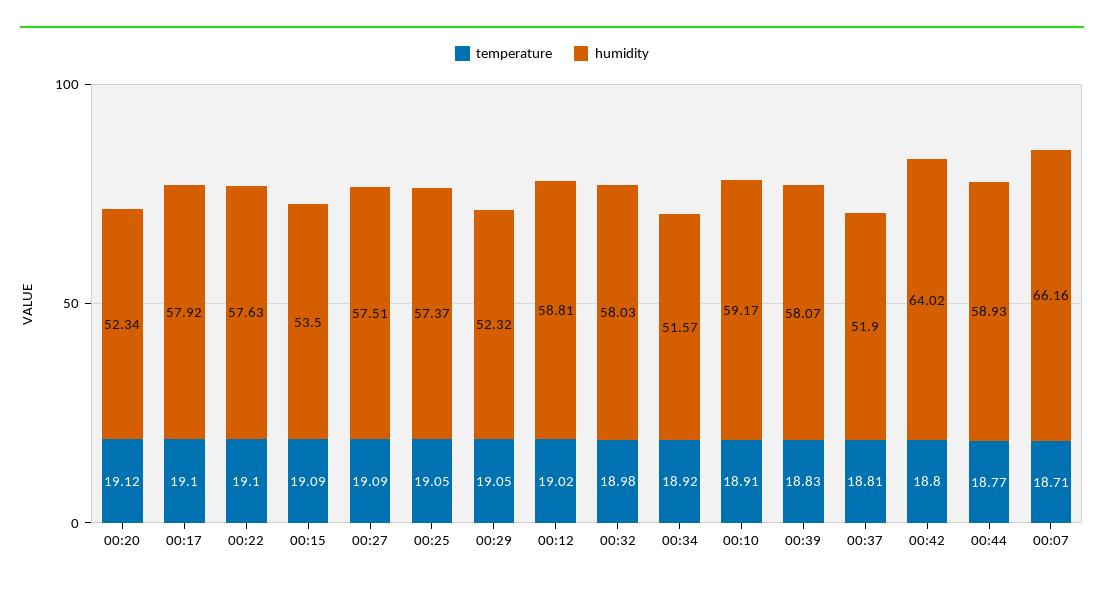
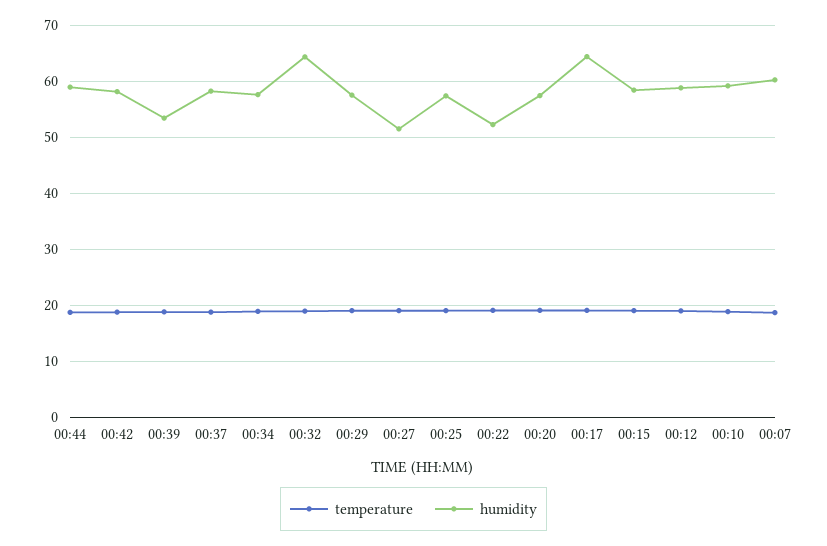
humidity, 00:20: 52.34 -> 58
humidity, 00:17: 57.92 -> 64
humidity, 00:22: 57.63 -> 52
humidity, 00:15: 53.5 -> 58
humidity, 00:27: 57.51 -> 52
humidity, 00:29: 52.32 -> 58
humidity, 00:32: 58.03 -> 64
humidity, 00:34: 51.57 -> 58
humidity, 00:39: 58.07 -> 54
humidity, 00:37: 51.9 -> 58
humidity, 00:42: 64.02 -> 58
humidity, 00:07: 66.16 -> 60

